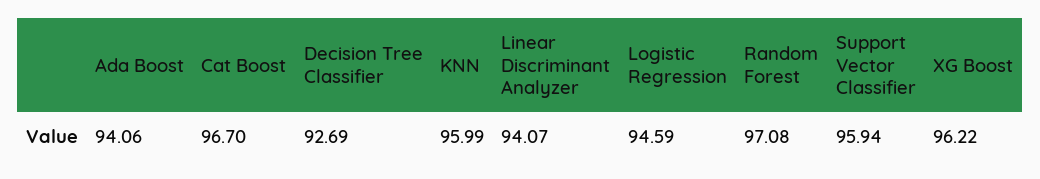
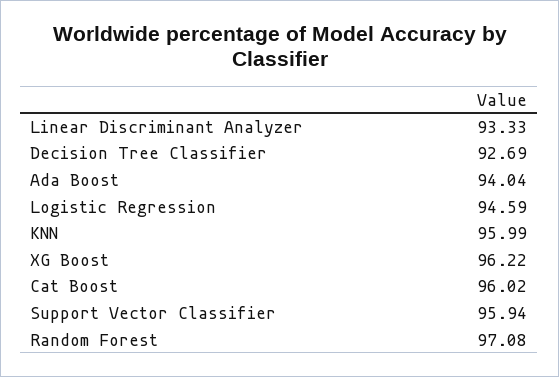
Ada Boost: 94.06 -> 94.04
Cat Boost: 96.7 -> 96.02
Linear Discriminant Analyzer: 94.07 -> 93.33

